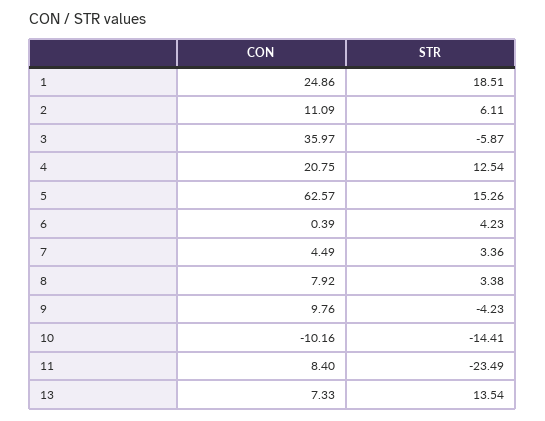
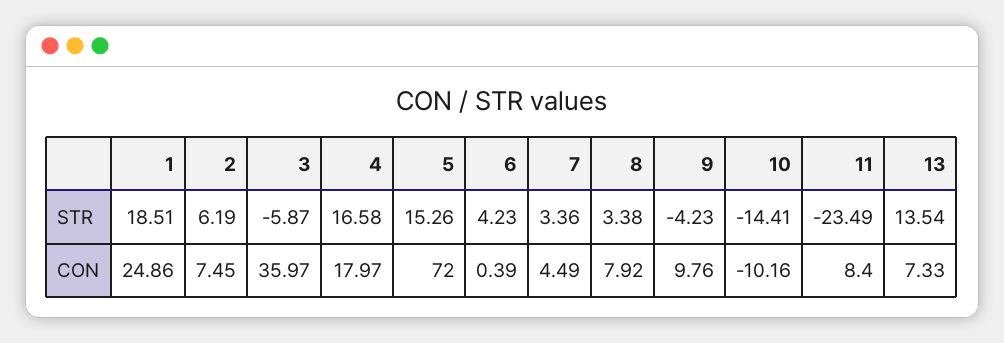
CON, 2: 11.09 -> 7.45
STR, 2: 6.11 -> 6.19
CON, 4: 20.75 -> 17.97
STR, 4: 12.54 -> 16.58
CON, 5: 62.57 -> 72

